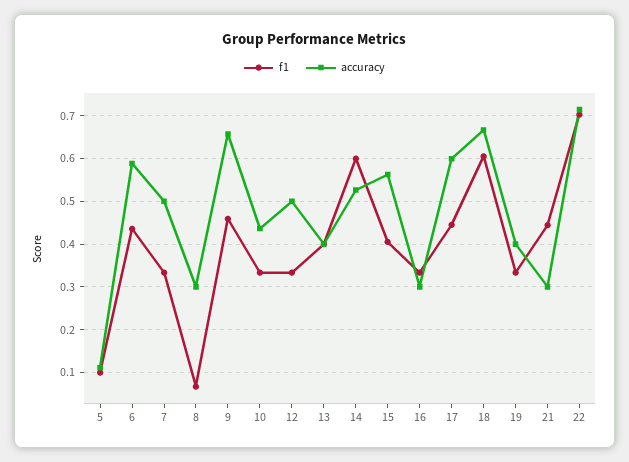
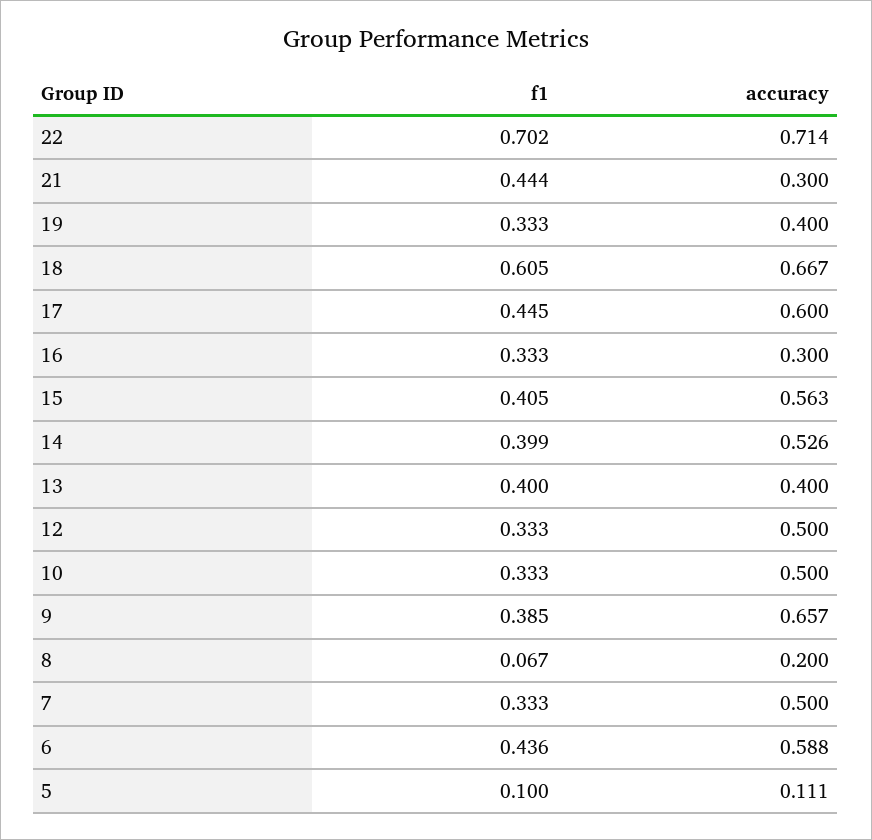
accuracy, 8: 0.3 -> 0.2
f1, 9: 0.46 -> 0.385
accuracy, 10: 0.44 -> 0.5
f1, 14: 0.6 -> 0.399

